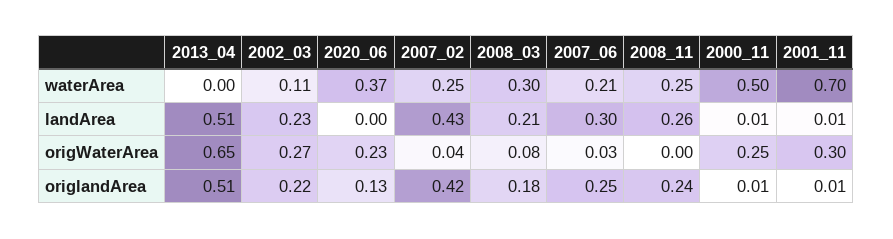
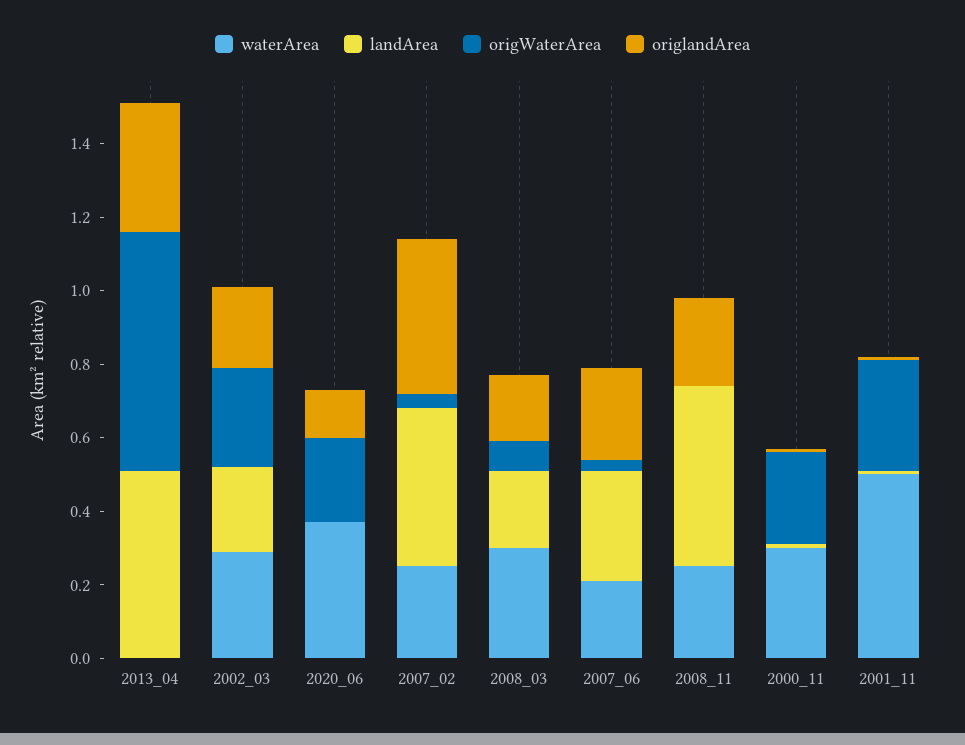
waterArea, 2002_03: 0.11 -> 0.3
waterArea, 2000_11: 0.5 -> 0.3
waterArea, 2001_11: 0.7 -> 0.5
landArea, 2008_11: 0.26 -> 0.5
origlandArea, 2013_04: 0.51 -> 0.35

